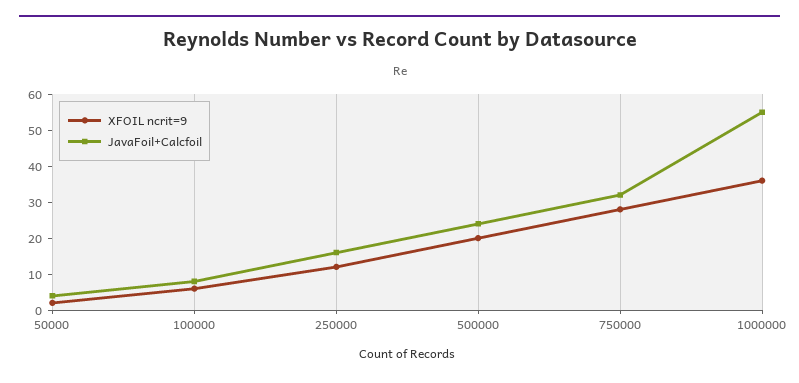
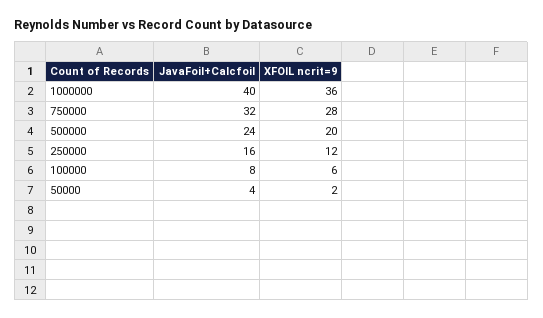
JavaFoil+Calcfoil, 1000000: 55 -> 40

